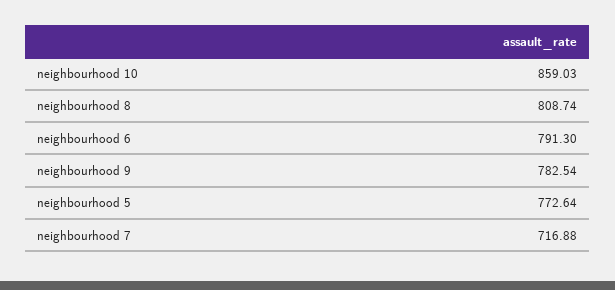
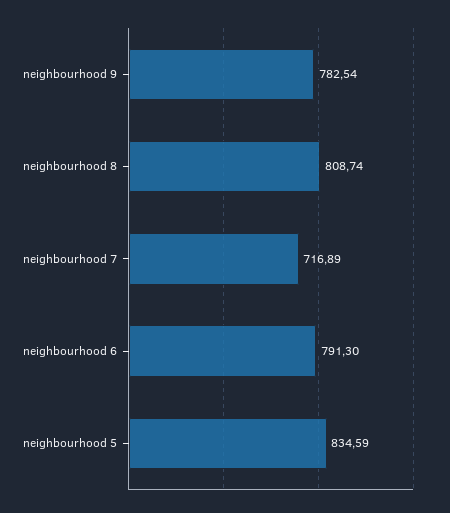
neighbourhood 10: 859.03 -> none
neighbourhood 5: 772.64 -> 834.59
neighbourhood 7: 716.88 -> 716.89

